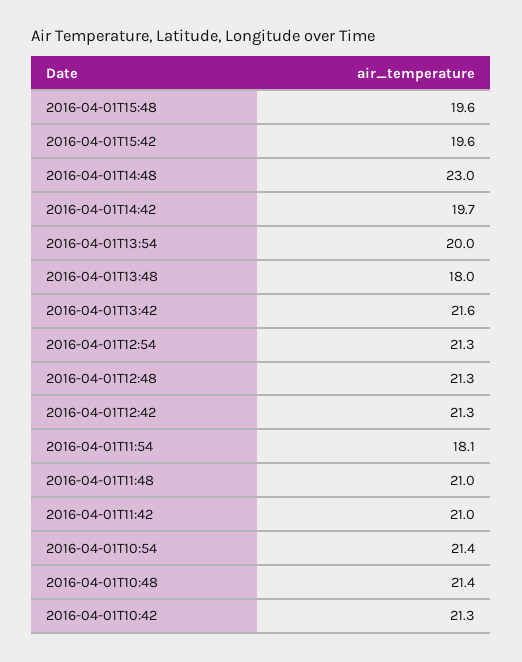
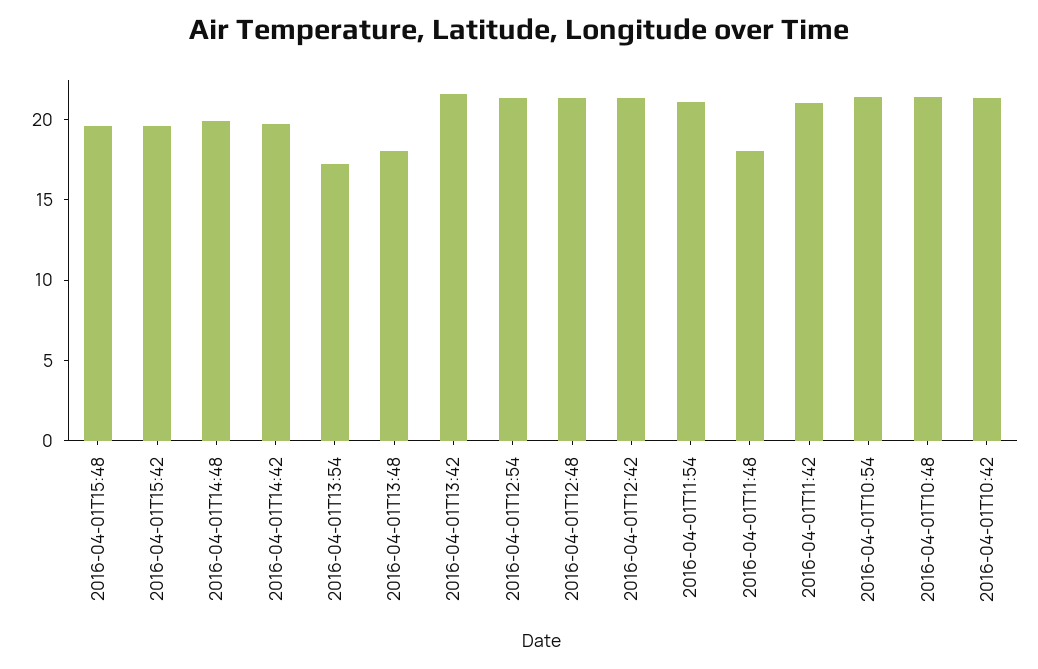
2016-04-01T14:48: 23 -> 20
2016-04-01T13:54: 20 -> 17
2016-04-01T11:54: 18.1 -> 21
2016-04-01T11:48: 21 -> 18

